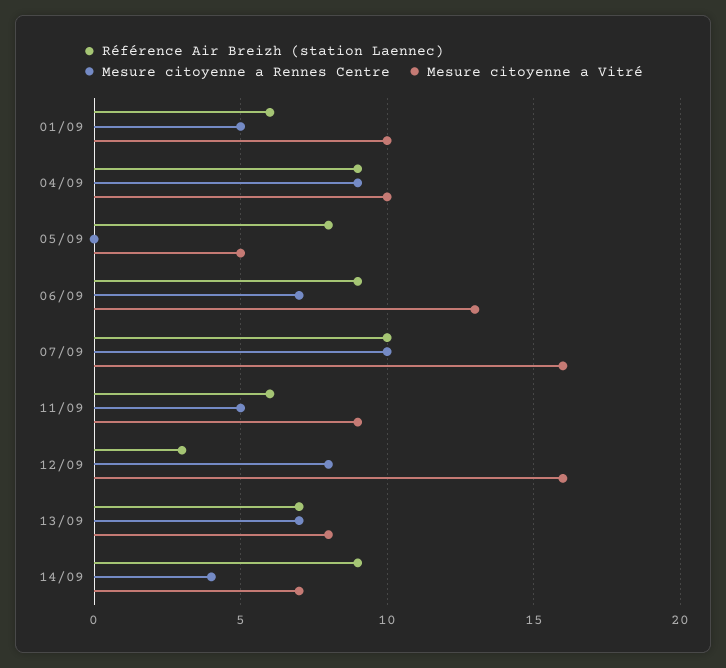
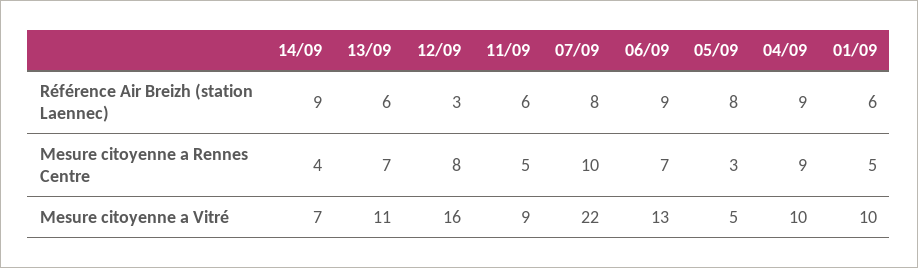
Mesure citoyenne a Rennes Centre, 05/09: 0 -> 3
Référence Air Breizh (station Laennec), 07/09: 10 -> 8
Mesure citoyenne a Vitré, 07/09: 16 -> 22
Référence Air Breizh (station Laennec), 13/09: 7 -> 6
Mesure citoyenne a Vitré, 13/09: 8 -> 11

